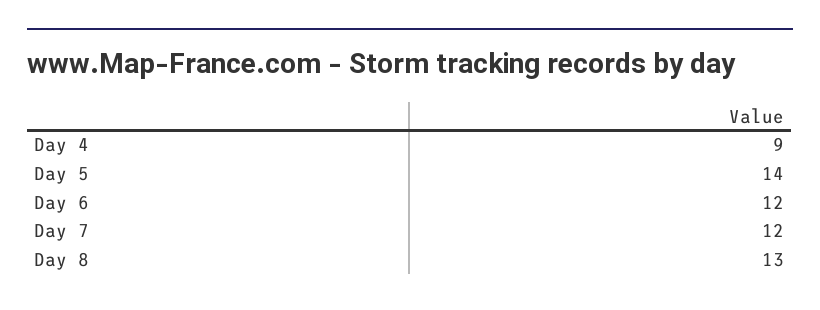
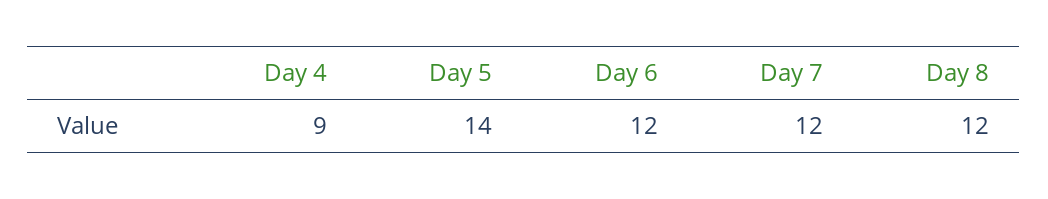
Day 8: 13 -> 12

